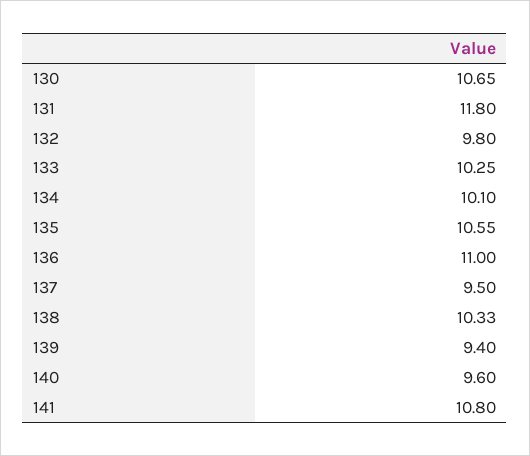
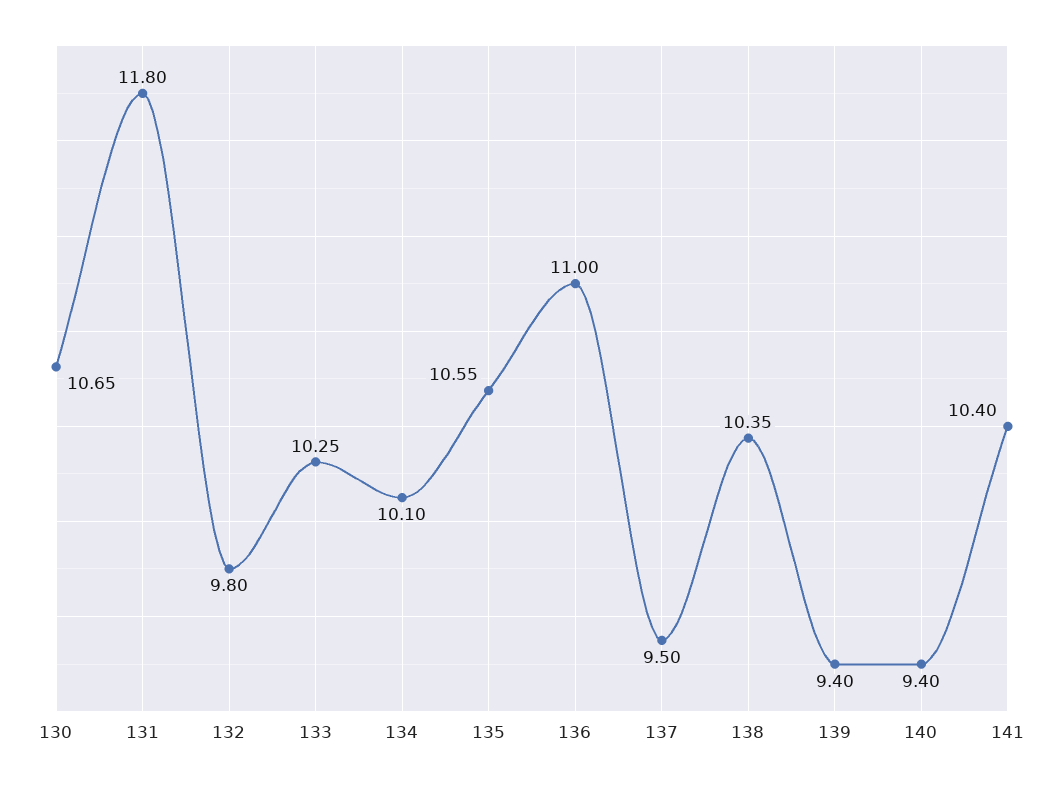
138: 10.33 -> 10.35
140: 9.6 -> 9.4
141: 10.8 -> 10.4

